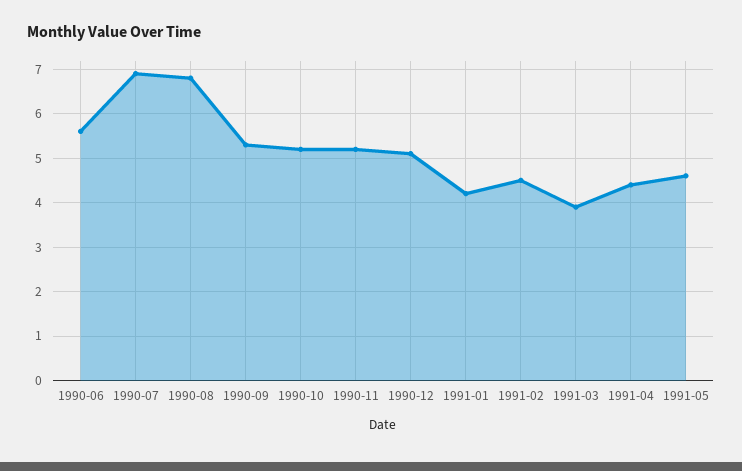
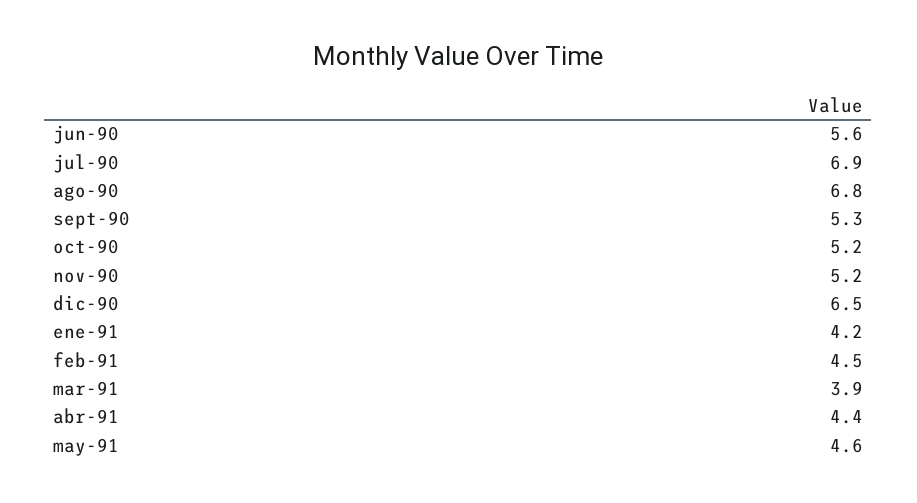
1990-12: 5 -> 6.5

